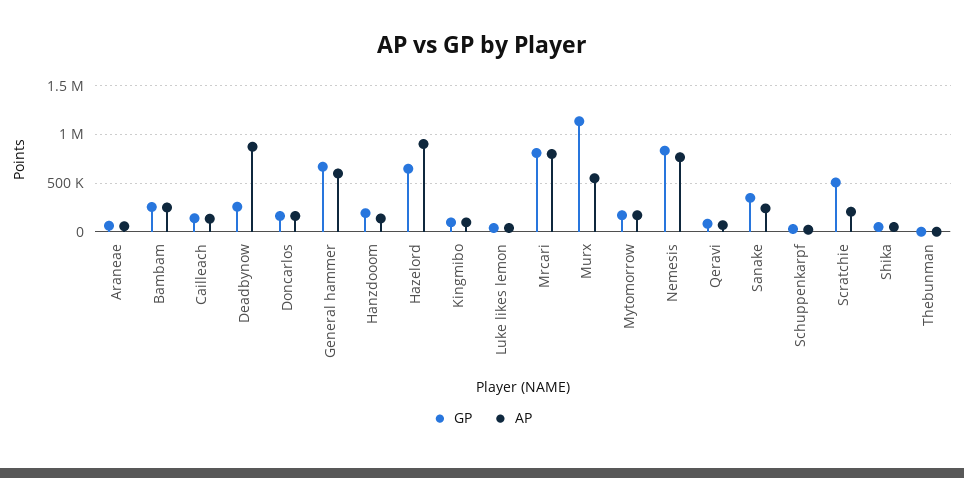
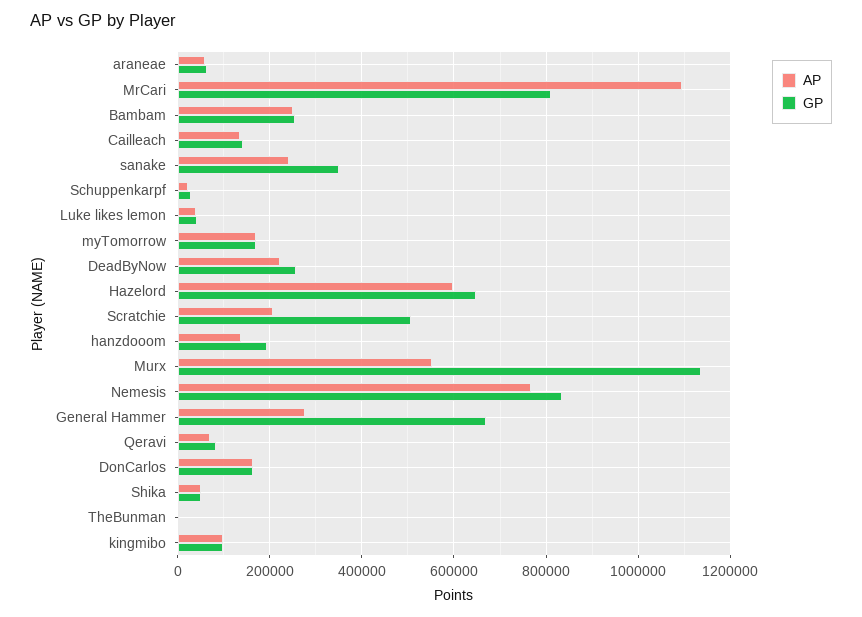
AP, Deadbynow: 900000 -> 220000
AP, General hammer: 600000 -> 280000
AP, Hazelord: 900000 -> 600000
AP, Mrcari: 800000 -> 1100000

